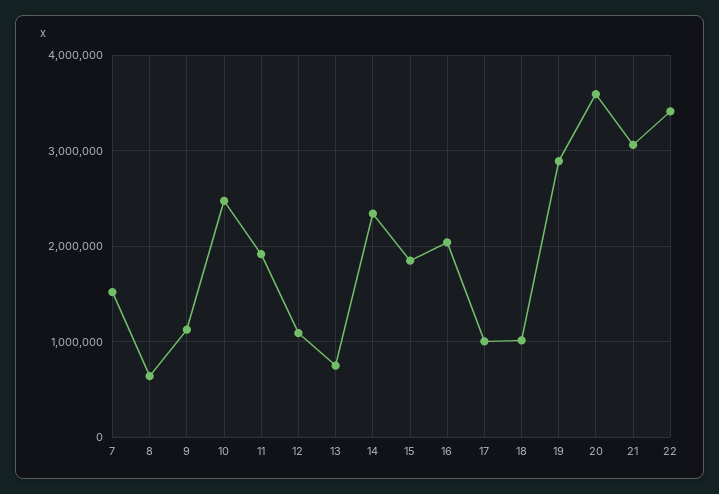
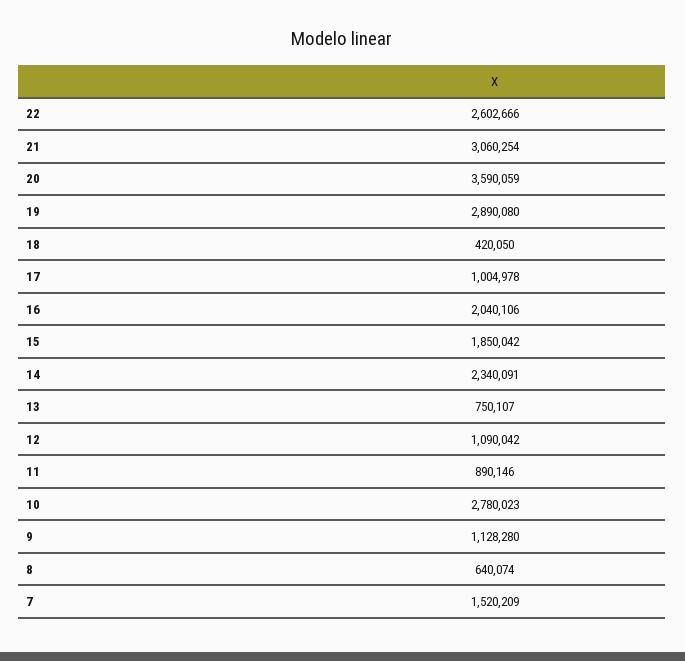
10: 2500000 -> 2780023
11: 1900000 -> 890146
18: 1000000 -> 420050
22: 3400000 -> 2602666

